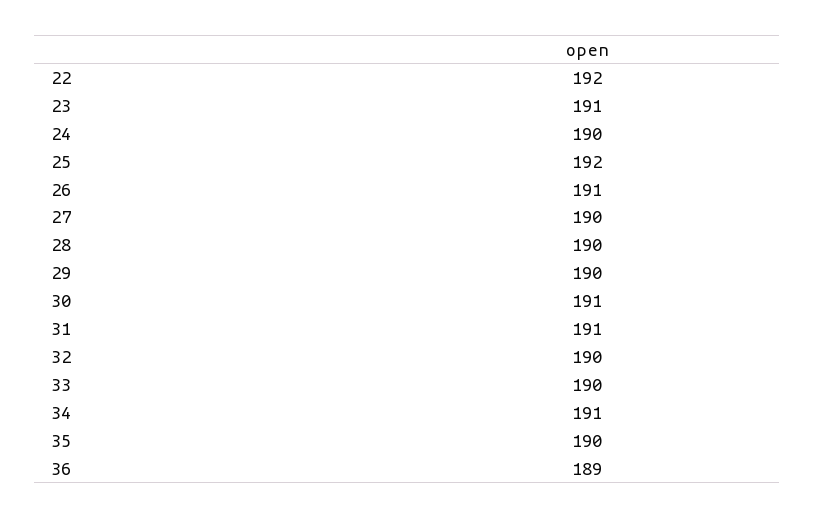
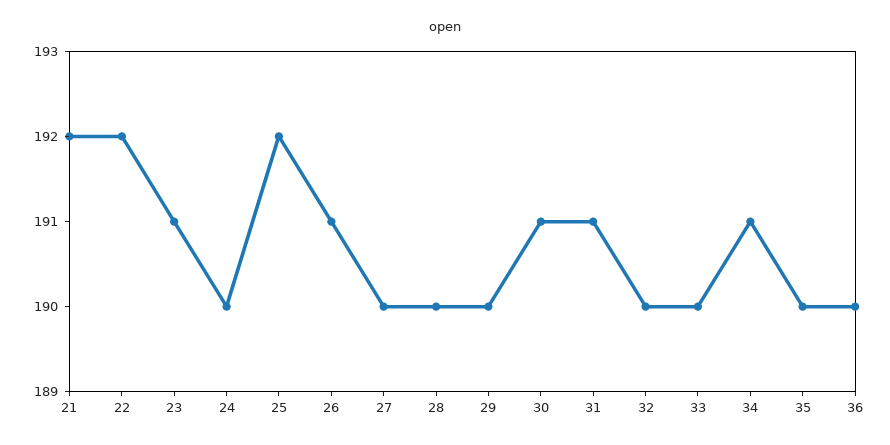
36: 189 -> 190
21: none -> 192

